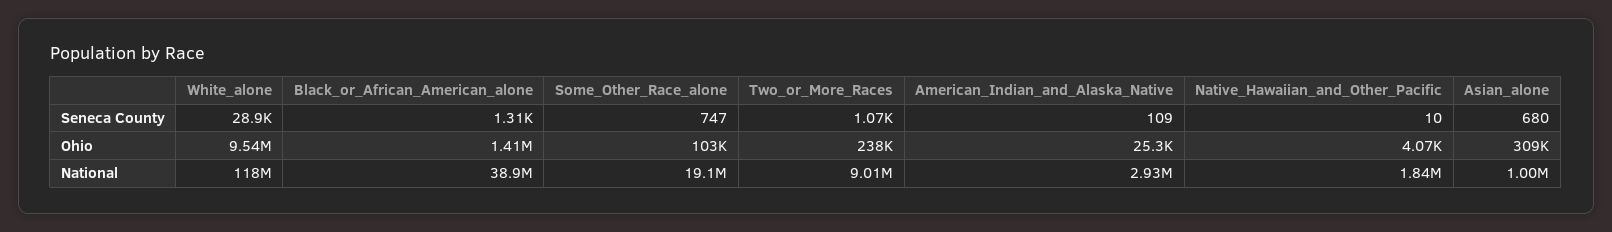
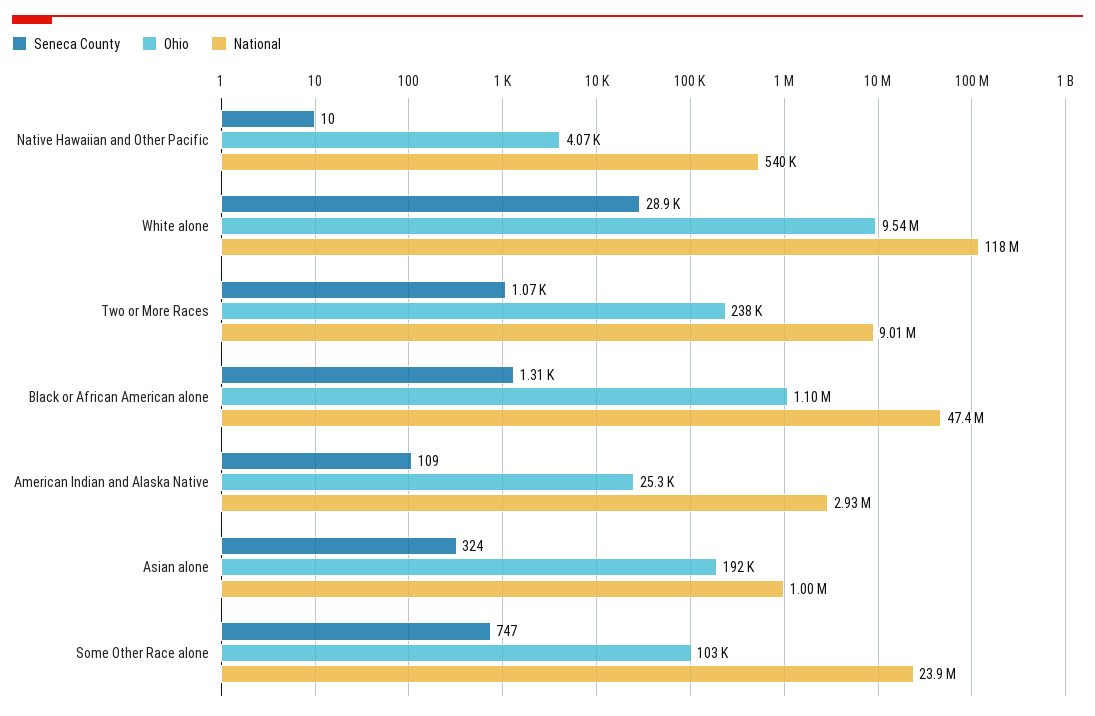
Seneca County, Asian_alone: 680 -> 324
Ohio, Black_or_African_American_alone: 1410000 -> 1100000
Ohio, Asian_alone: 309000 -> 192000
National, Black_or_African_American_alone: 38900000 -> 47400000
National, Some_Other_Race_alone: 19100000 -> 23900000
National, Native_Hawaiian_and_Other_Pacific: 1840000 -> 540000

